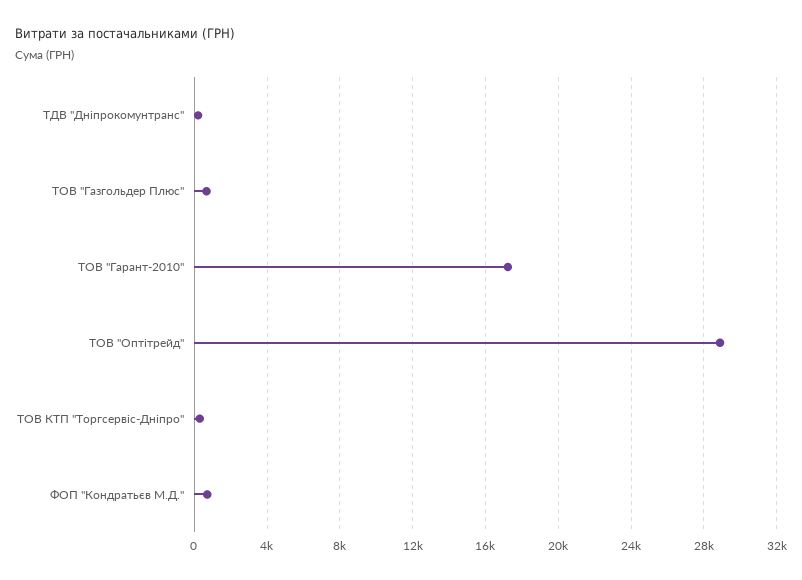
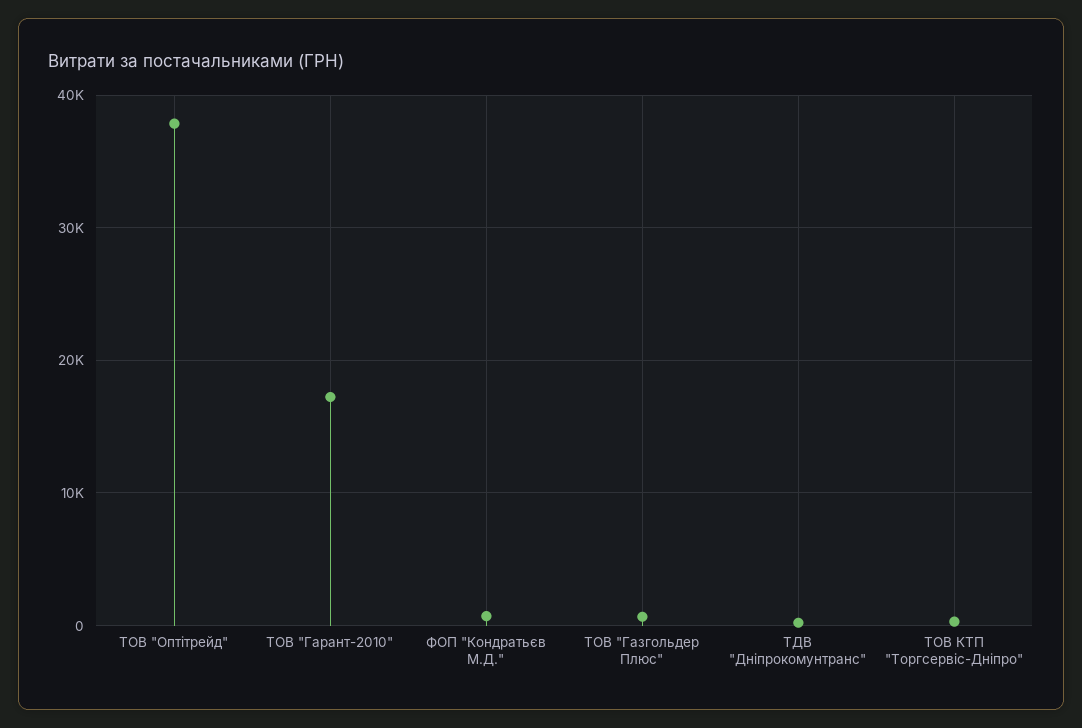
ТОВ "Оптітрейд": 29000 -> 38000

